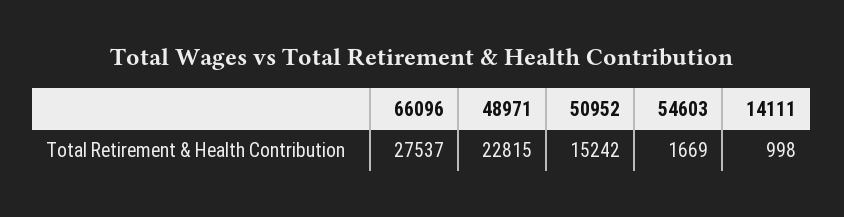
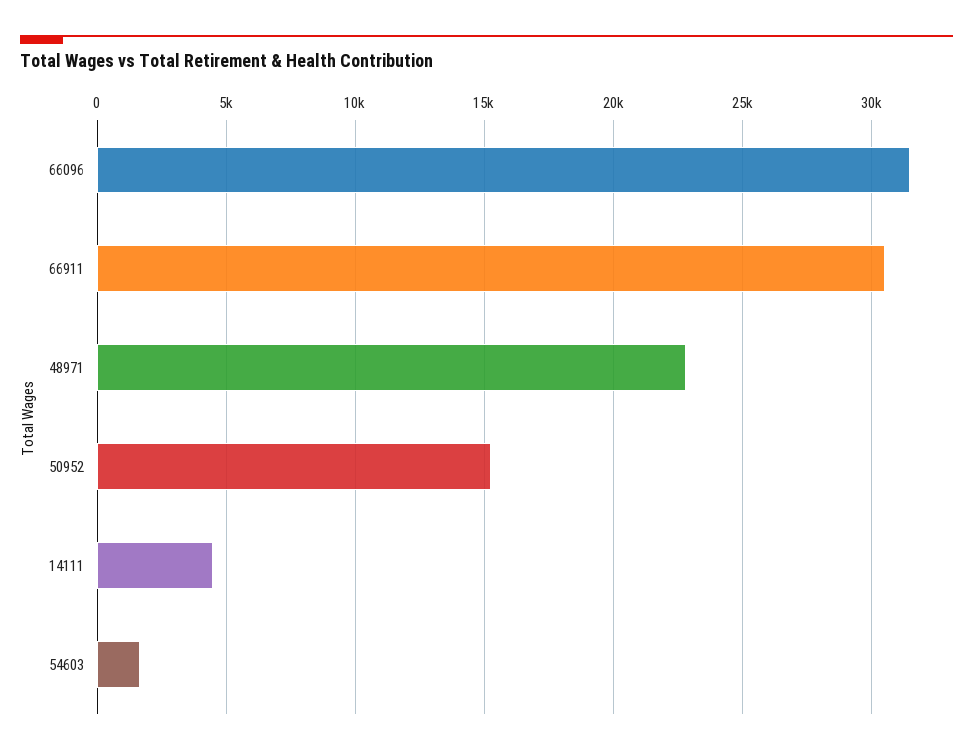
66096: 27537 -> 31500
14111: 998 -> 4500
66911: none -> 30500

